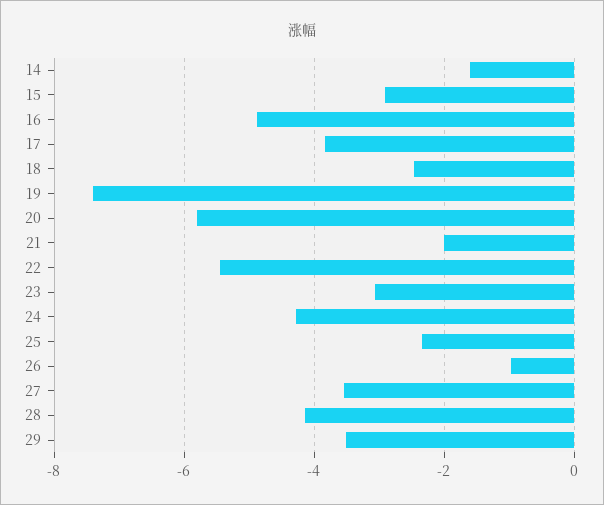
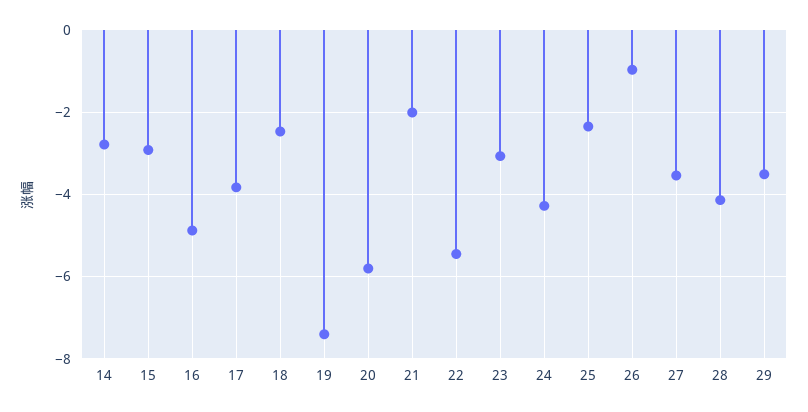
14: -1.6 -> -2.8

